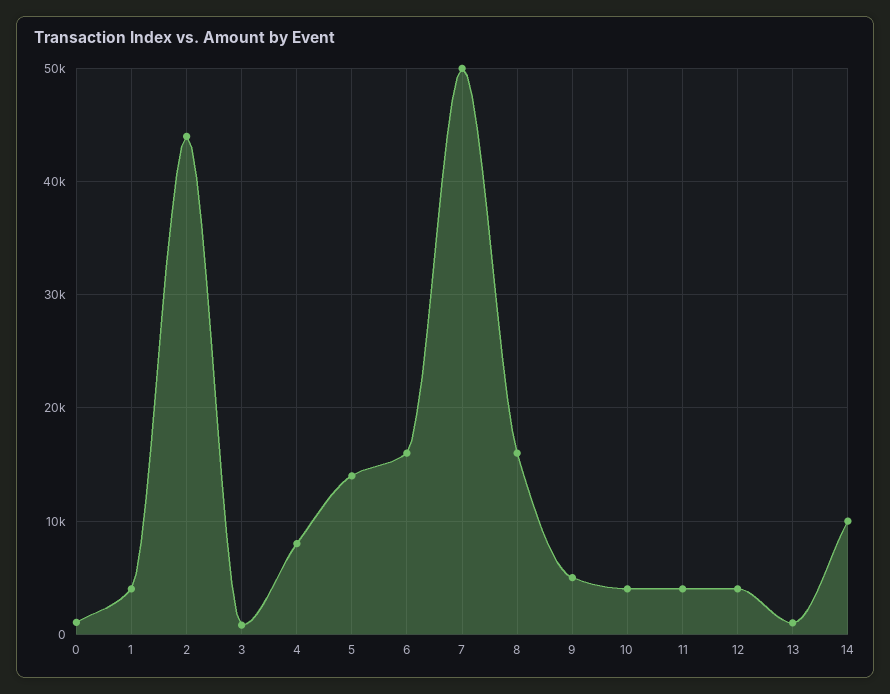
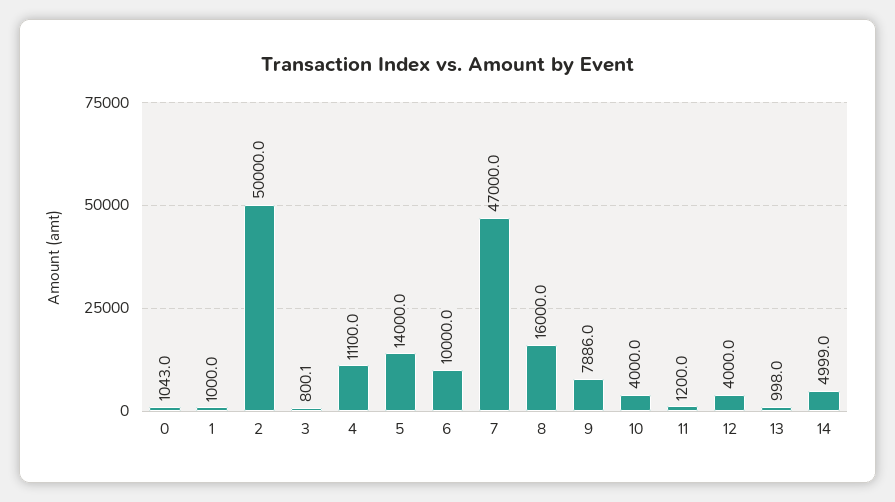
1: 4000 -> 1000
2: 44000 -> 50000
4: 8000 -> 11100
6: 16000 -> 10000
7: 50000 -> 47000
9: 5000 -> 7886
11: 4000 -> 1200
14: 10000 -> 4999

